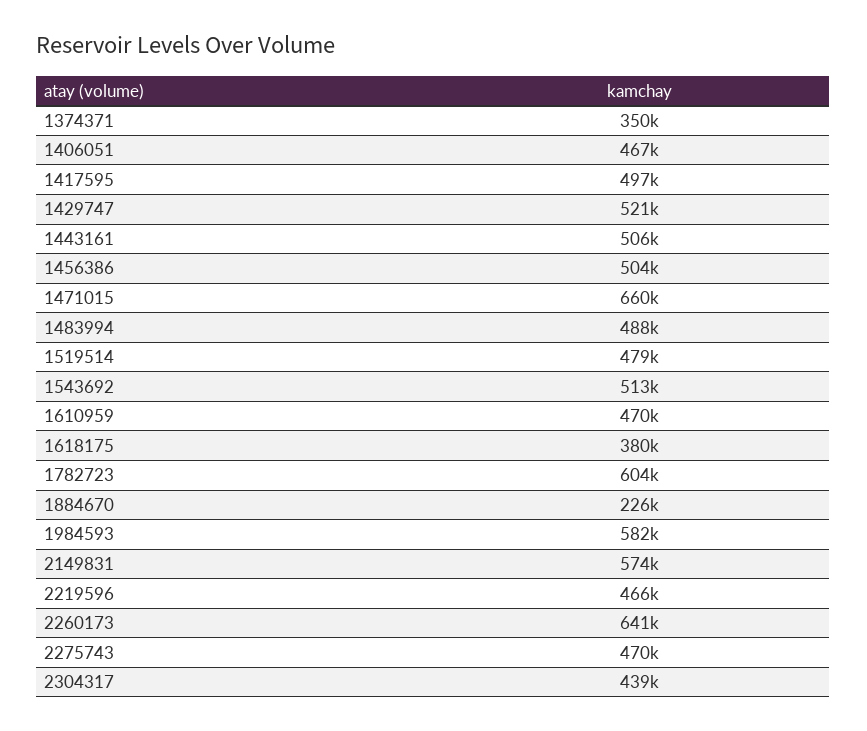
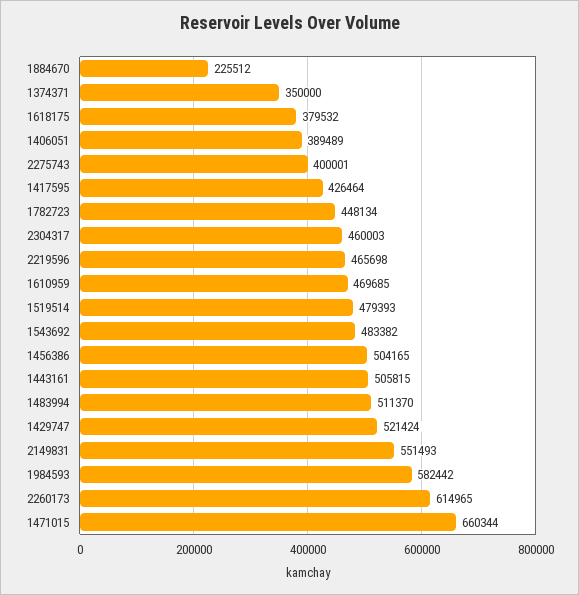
1406051: 467000 -> 389489
1417595: 497000 -> 426464
1483994: 488000 -> 511370
1543692: 513000 -> 483382
1782723: 604000 -> 448134
2149831: 574000 -> 551493
2260173: 641000 -> 614965
2275743: 470000 -> 400001
2304317: 439000 -> 460003

